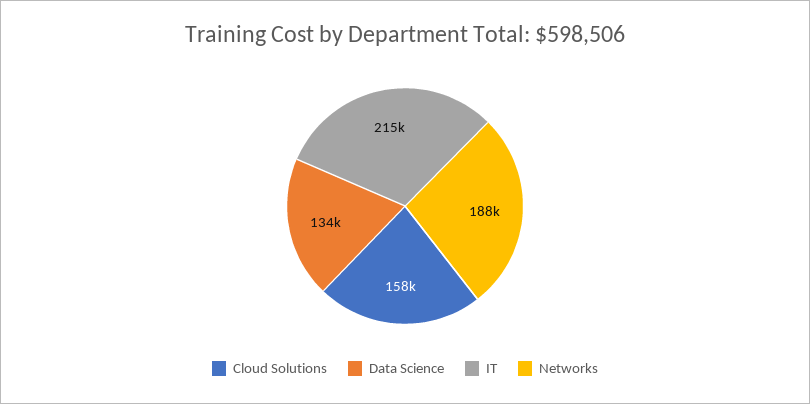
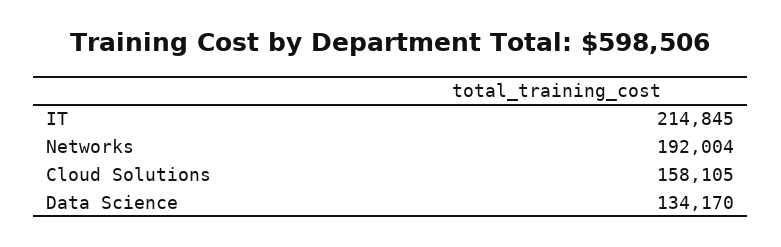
Networks: 188000 -> 192004

